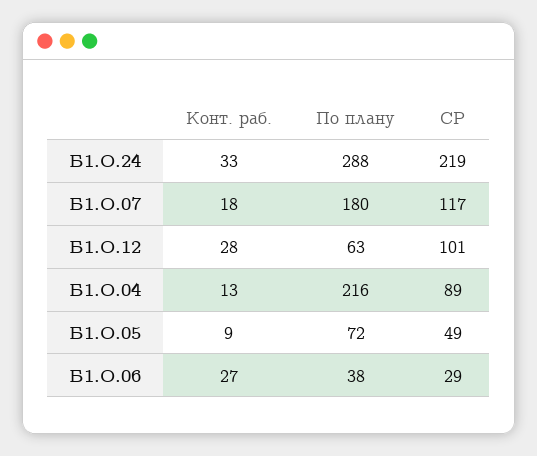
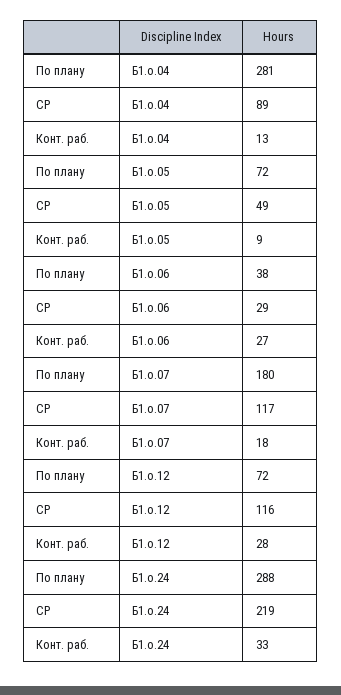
По плану, Б1.О.12: 63 -> 72
СР, Б1.О.12: 101 -> 116
По плану, Б1.О.04: 216 -> 281

